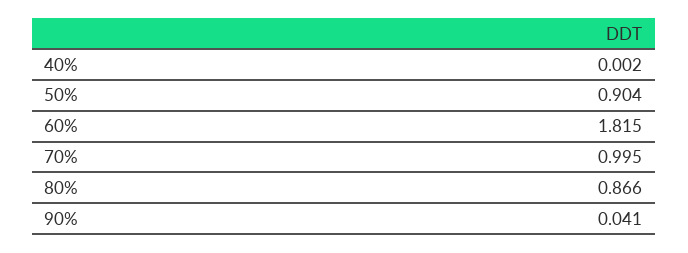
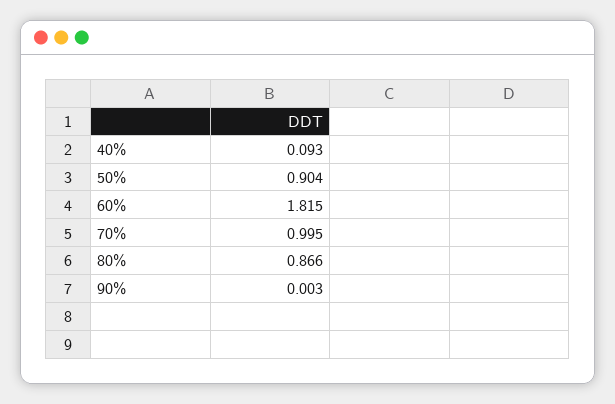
40%: 0.002 -> 0.093
90%: 0.041 -> 0.003

